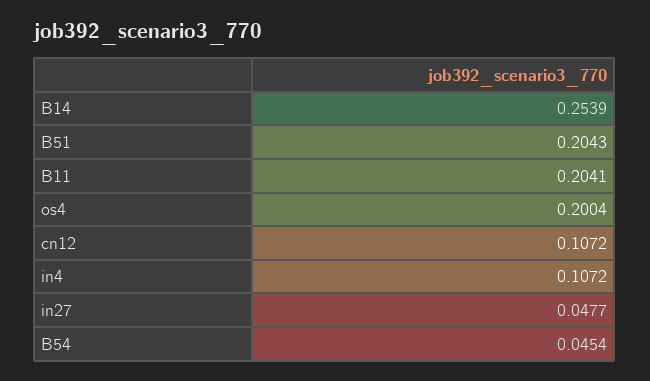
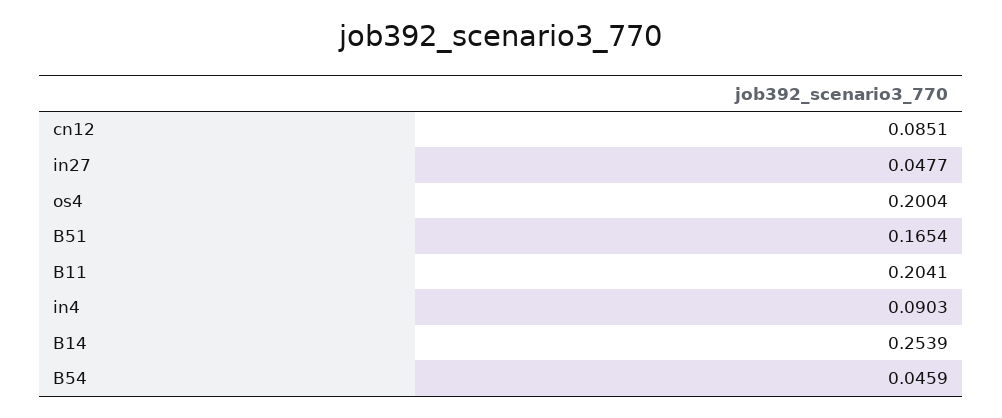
B51: 0.2043 -> 0.1654
cn12: 0.1072 -> 0.0851
in4: 0.1072 -> 0.0903
B54: 0.0454 -> 0.0459

